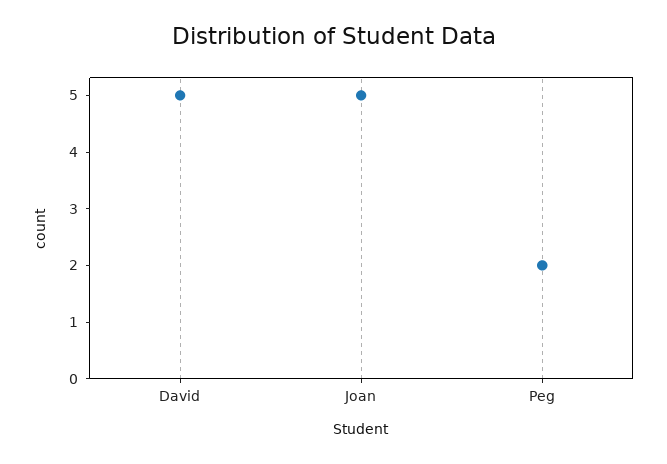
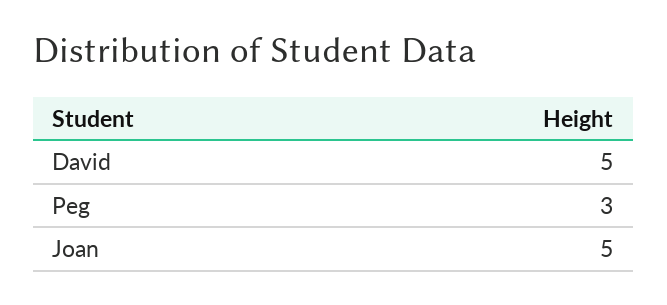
Peg: 2 -> 3

